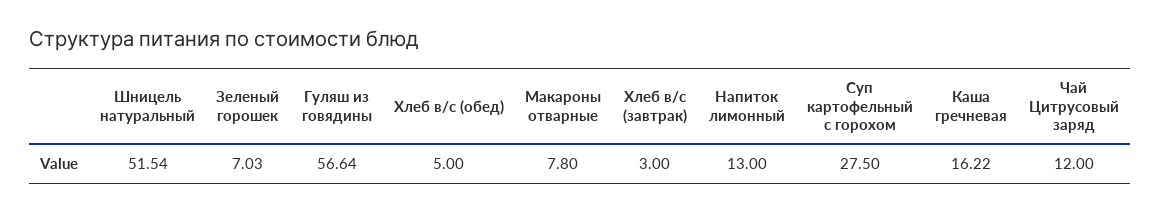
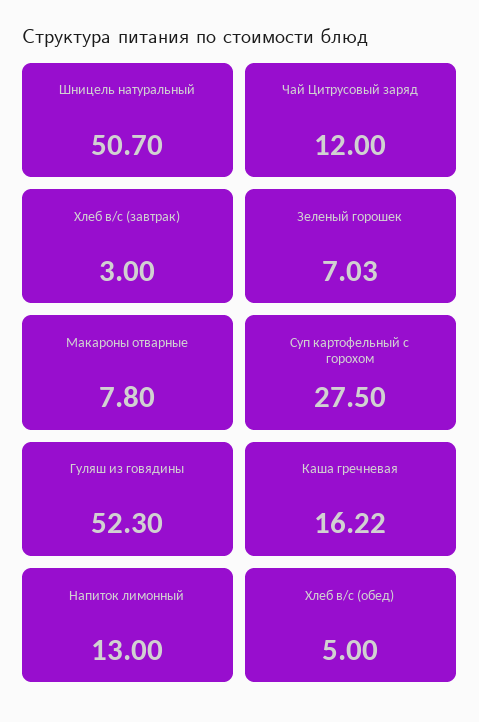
Шницель натуральный: 51.54 -> 50.7
Гуляш из говядины: 56.64 -> 52.3

